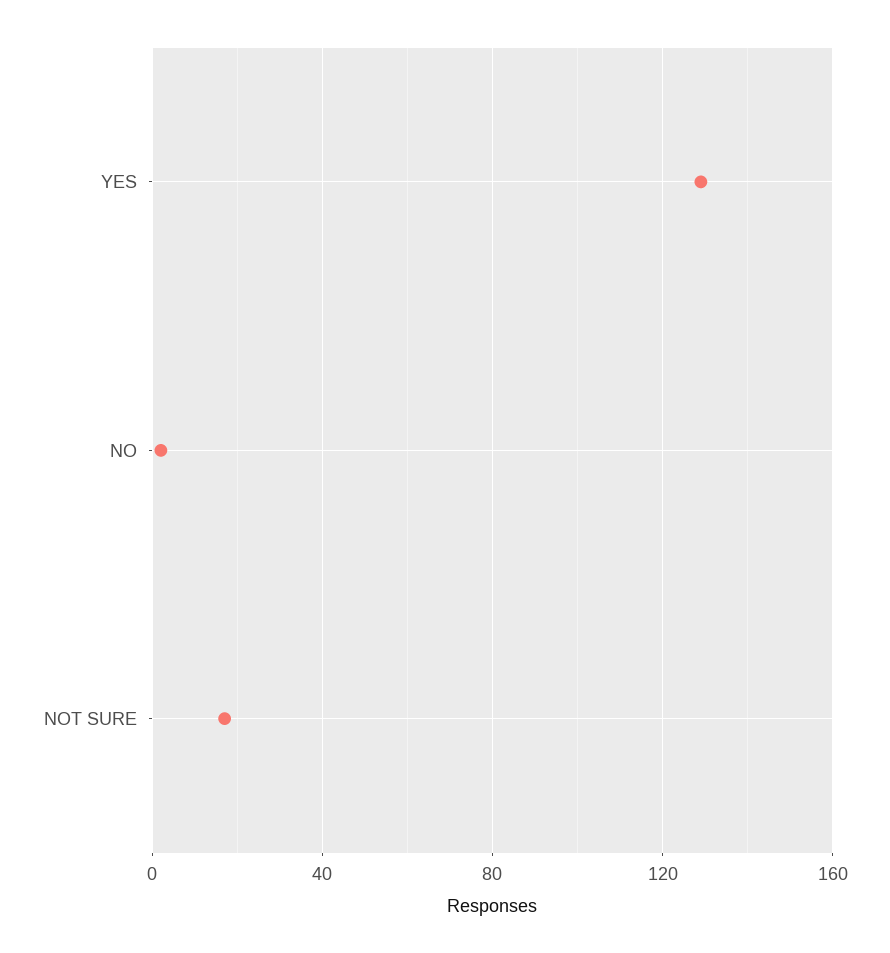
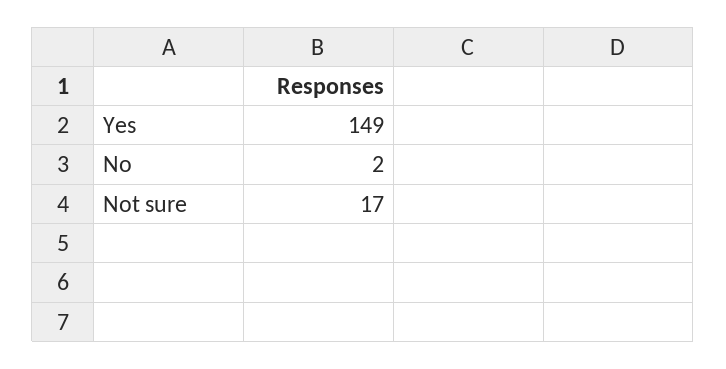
YES: 130 -> 149

